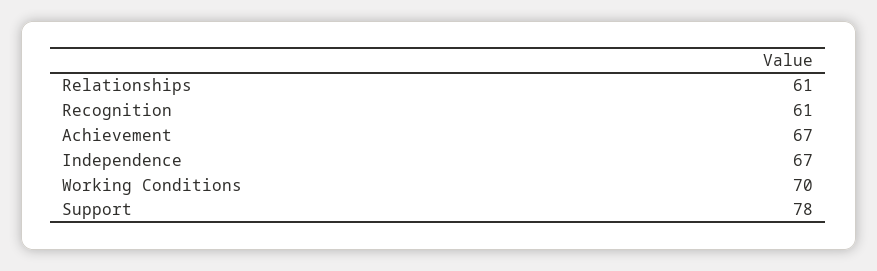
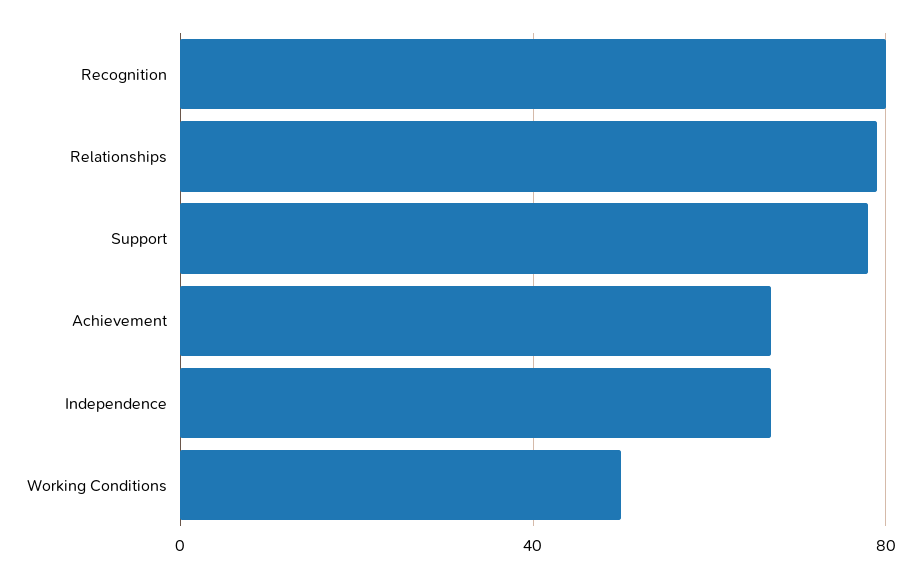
Relationships: 61 -> 80
Recognition: 61 -> 80
Working Conditions: 70 -> 50

